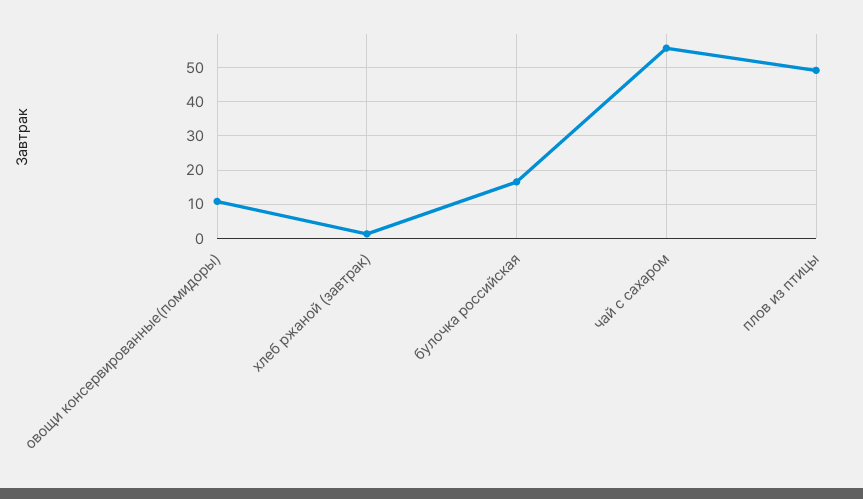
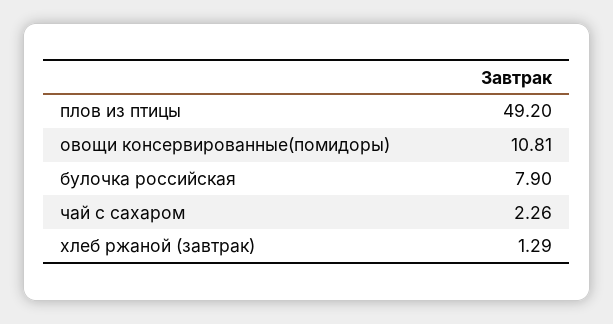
булочка российская: 16 -> 7.9
чай с сахаром: 56 -> 2.26

